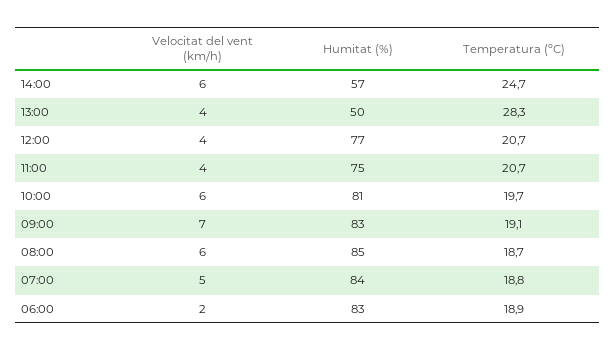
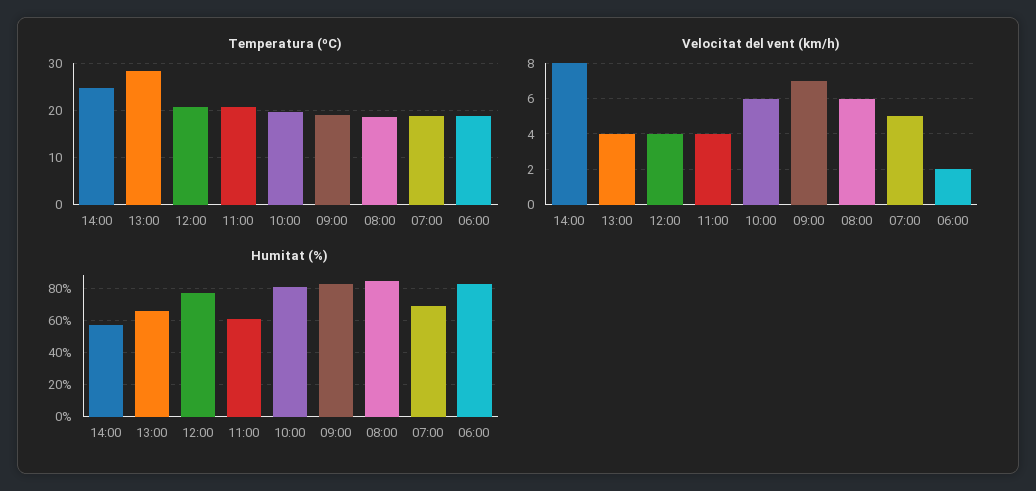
Velocitat del vent (km/h), 14:00: 6 -> 8
Humitat (%), 13:00: 50 -> 65
Humitat (%), 11:00: 75 -> 60
Humitat (%), 07:00: 84 -> 70

